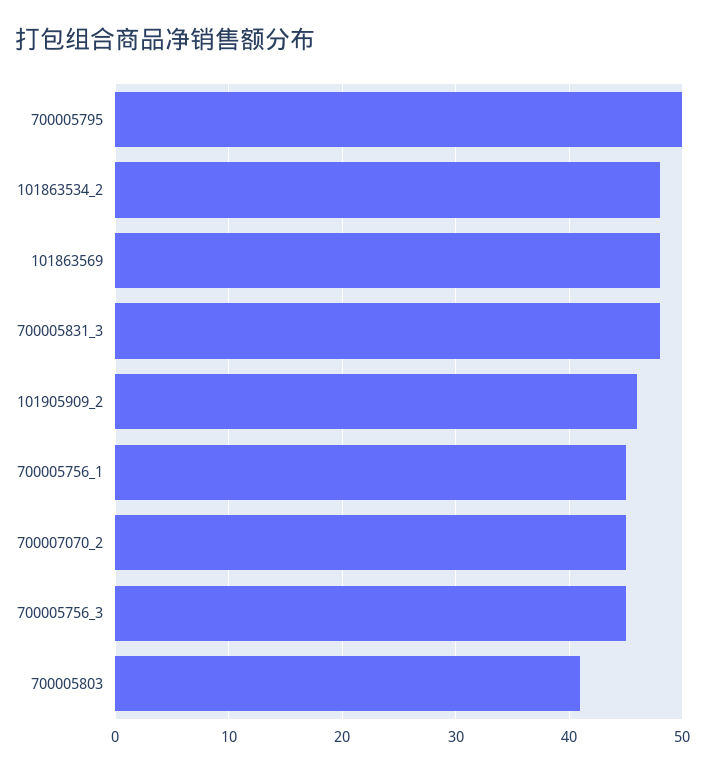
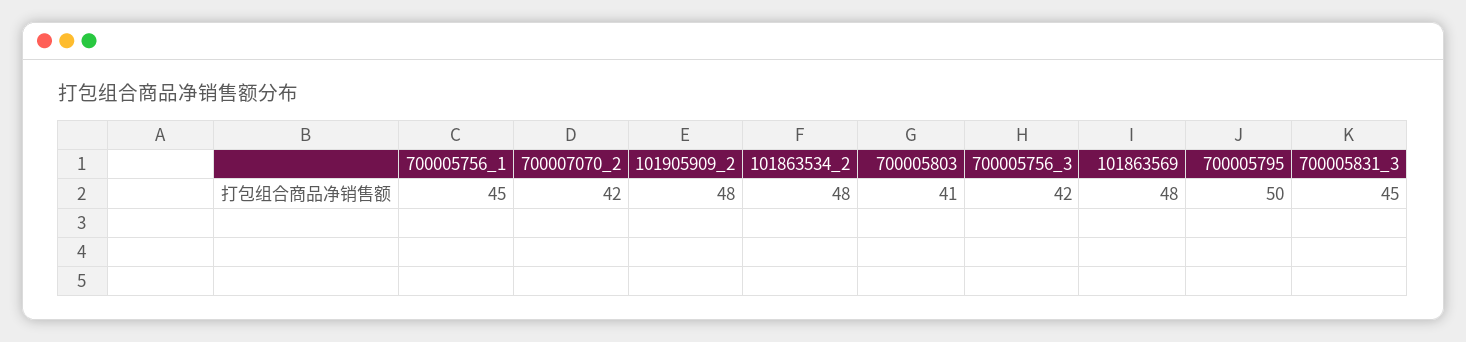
700005831_3: 48 -> 45
101905909_2: 46 -> 48
700007070_2: 45 -> 42
700005756_3: 45 -> 42

